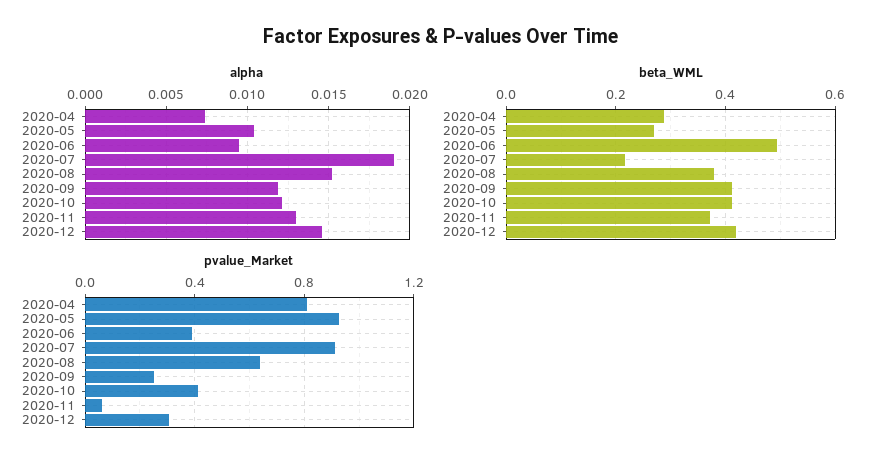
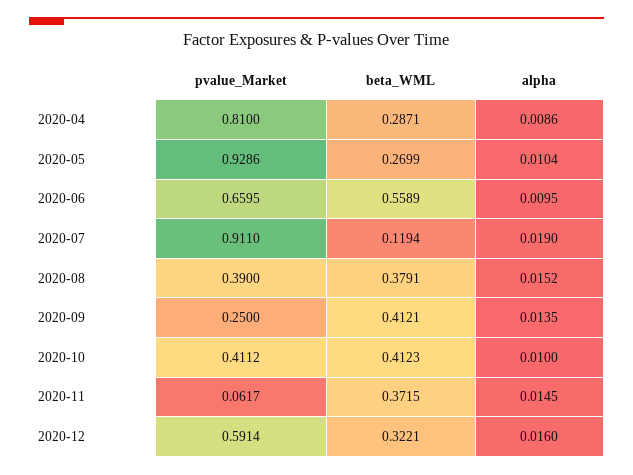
alpha, 2020-04: 0.0075 -> 0.0086
alpha, 2020-09: 0.012 -> 0.0135
alpha, 2020-10: 0.012 -> 0.01
alpha, 2020-11: 0.013 -> 0.0145
alpha, 2020-12: 0.0145 -> 0.016
beta_WML, 2020-06: 0.5 -> 0.5589
beta_WML, 2020-07: 0.22 -> 0.1194
beta_WML, 2020-12: 0.42 -> 0.3221
pvalue_Market, 2020-06: 0.4 -> 0.6595
pvalue_Market, 2020-08: 0.65 -> 0.39
pvalue_Market, 2020-12: 0.3 -> 0.5914

